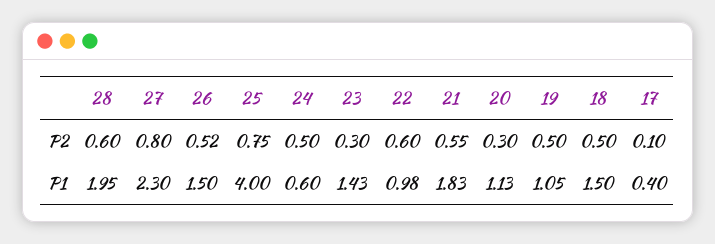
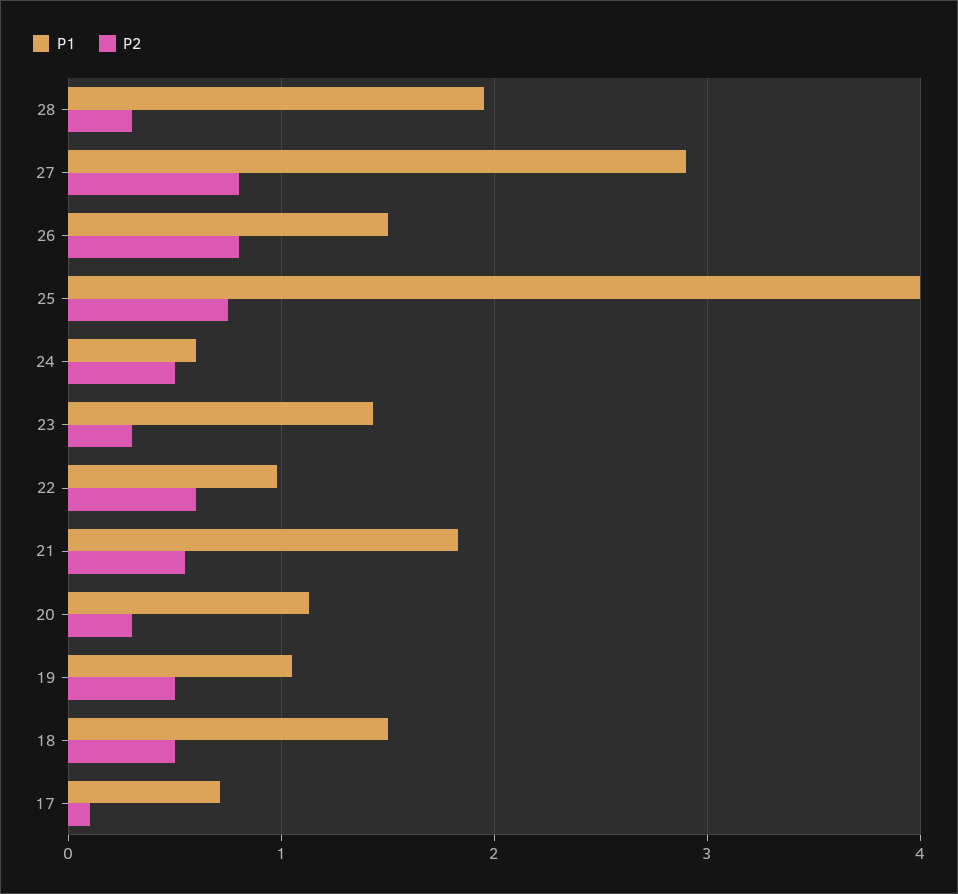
P2, 28: 0.6 -> 0.3
P2, 26: 0.52 -> 0.8
P1, 27: 2.3 -> 2.9
P1, 17: 0.4 -> 0.7

